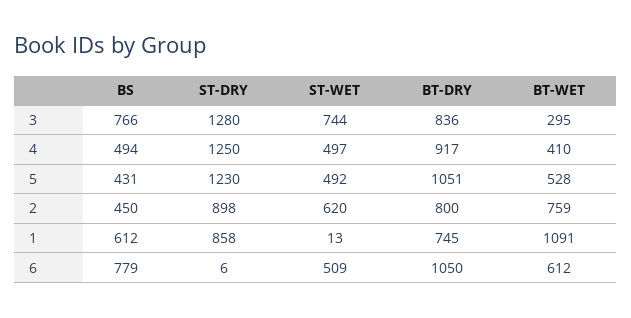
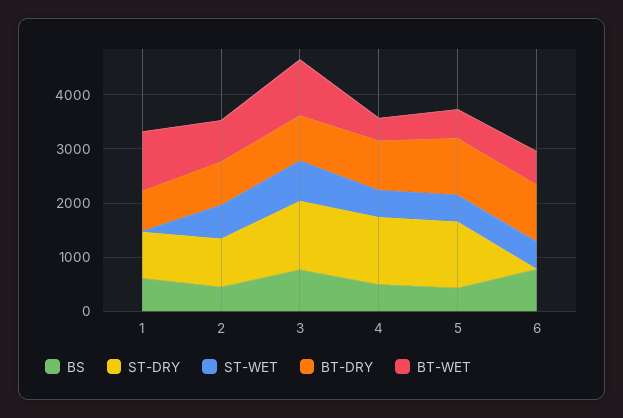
BT-WET, 3: 295 -> 1000

